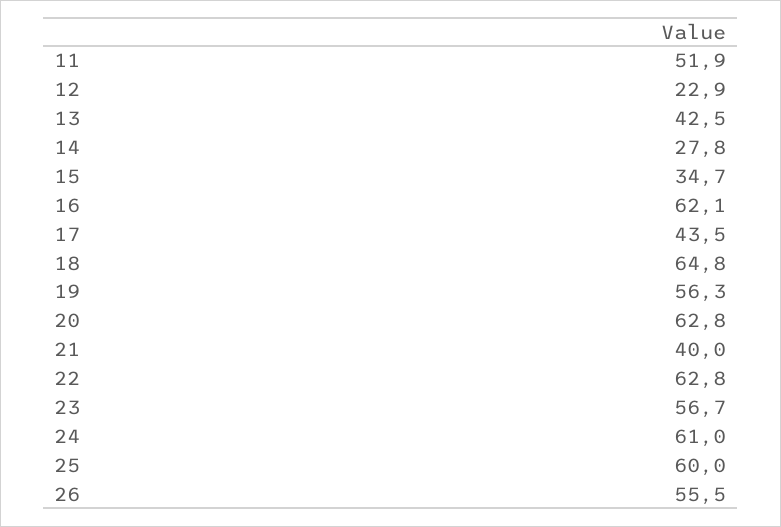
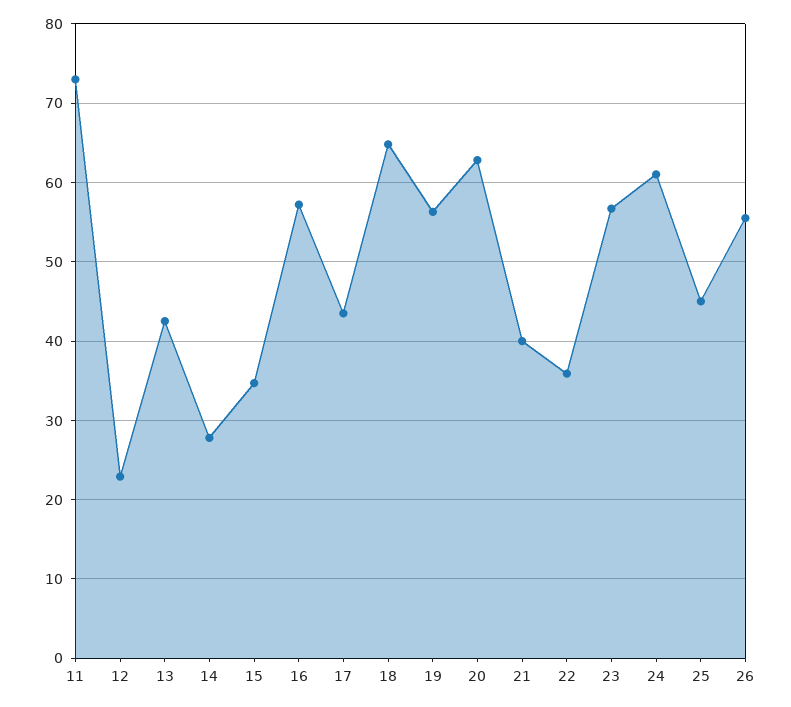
11: 51.9 -> 73
16: 62.1 -> 57
22: 62.8 -> 36
25: 60 -> 45

